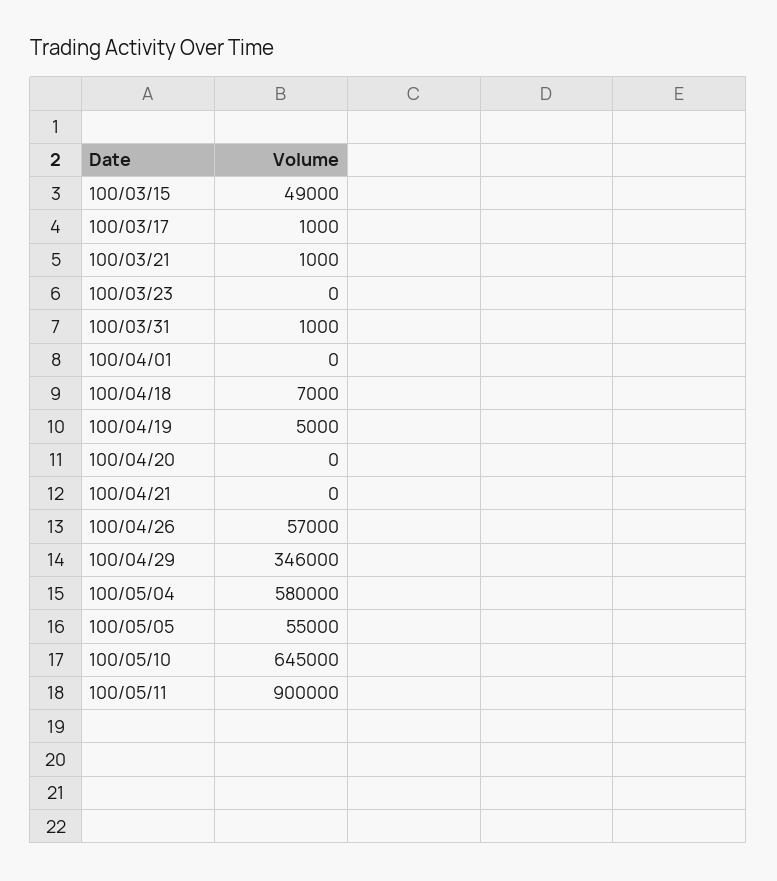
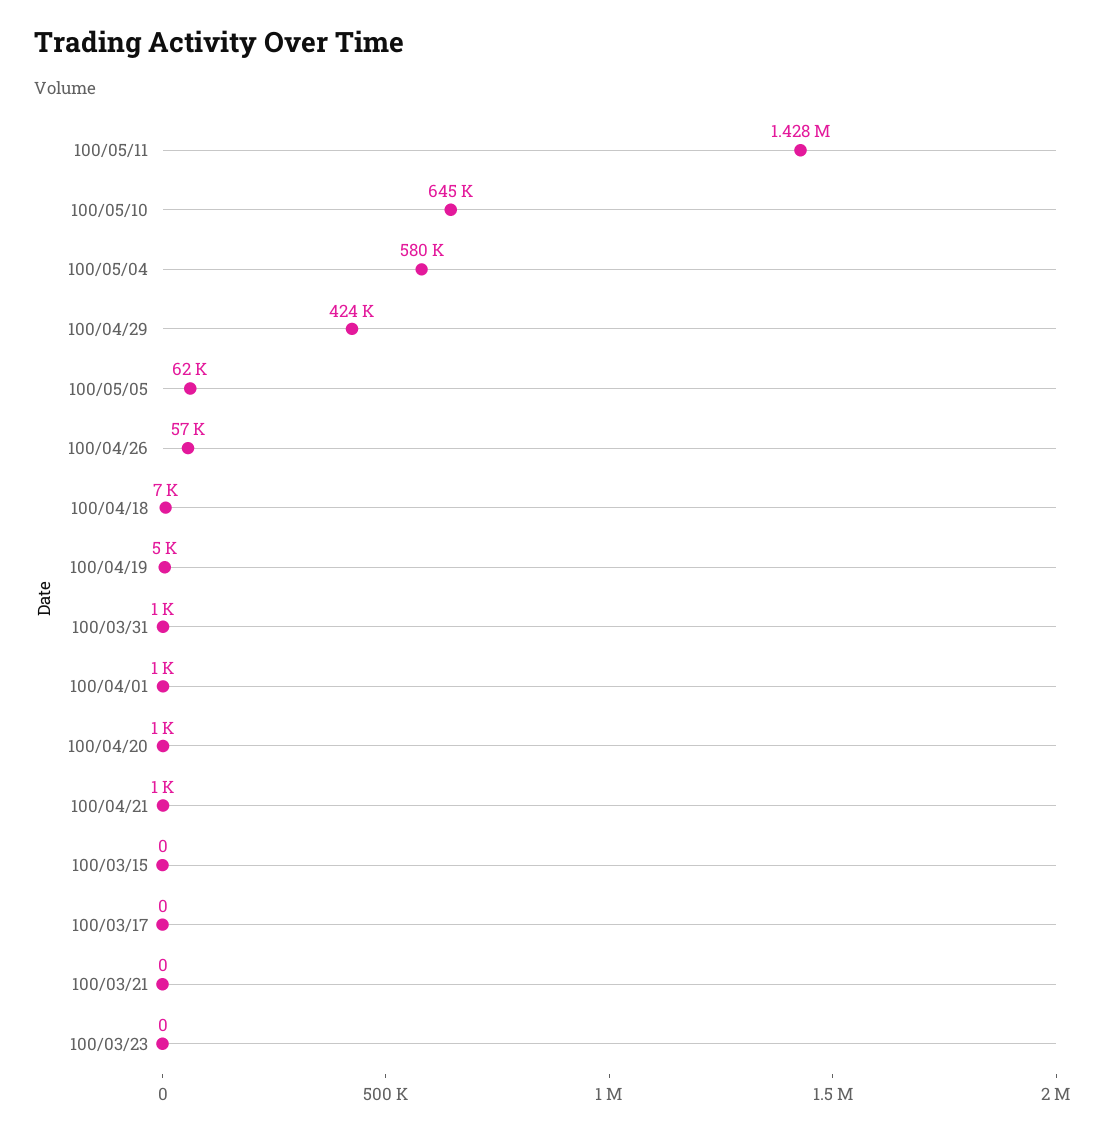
100/03/15: 49000 -> 0
100/03/17: 1000 -> 0
100/03/21: 1000 -> 0
100/04/01: 0 -> 1000
100/04/20: 0 -> 1000
100/04/21: 0 -> 1000
100/04/29: 346000 -> 424000
100/05/05: 55000 -> 62000
100/05/11: 900000 -> 1428000

